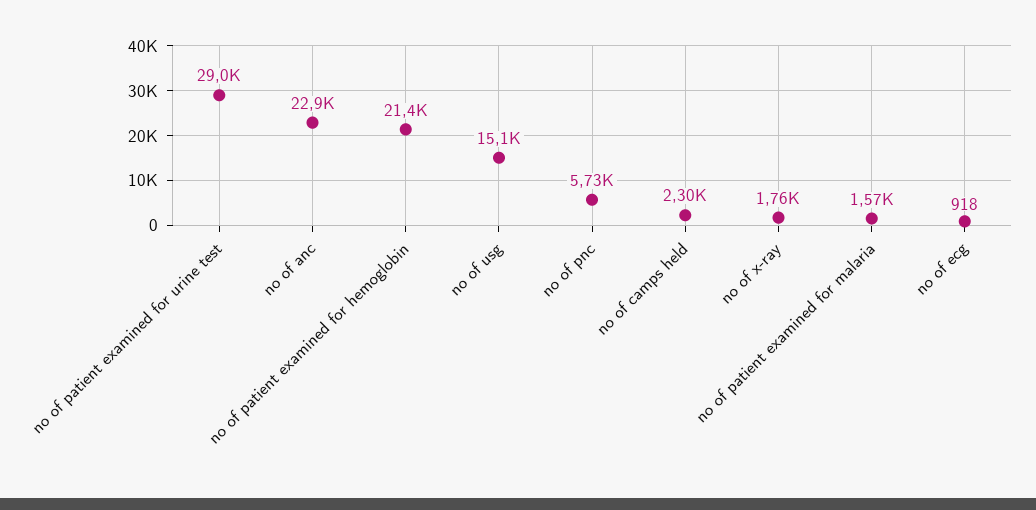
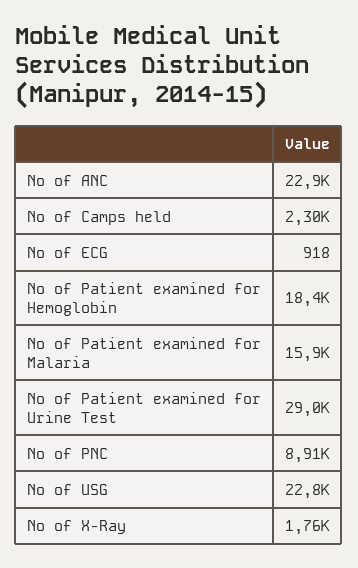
no of patient examined for hemoglobin: 21400 -> 18400
no of usg: 15100 -> 22800
no of pnc: 5730 -> 8910
no of patient examined for malaria: 1570 -> 15900

